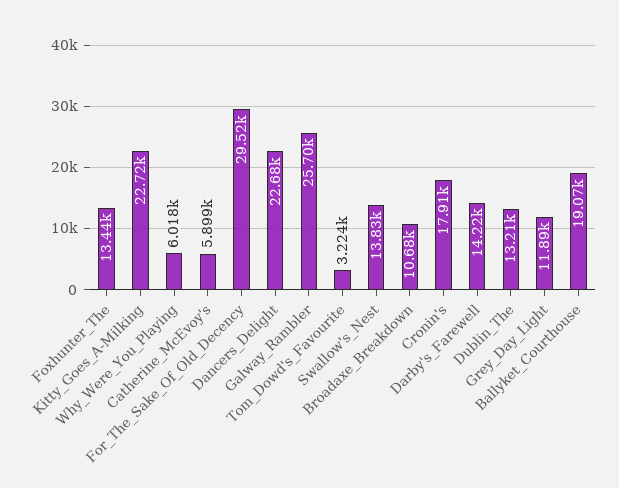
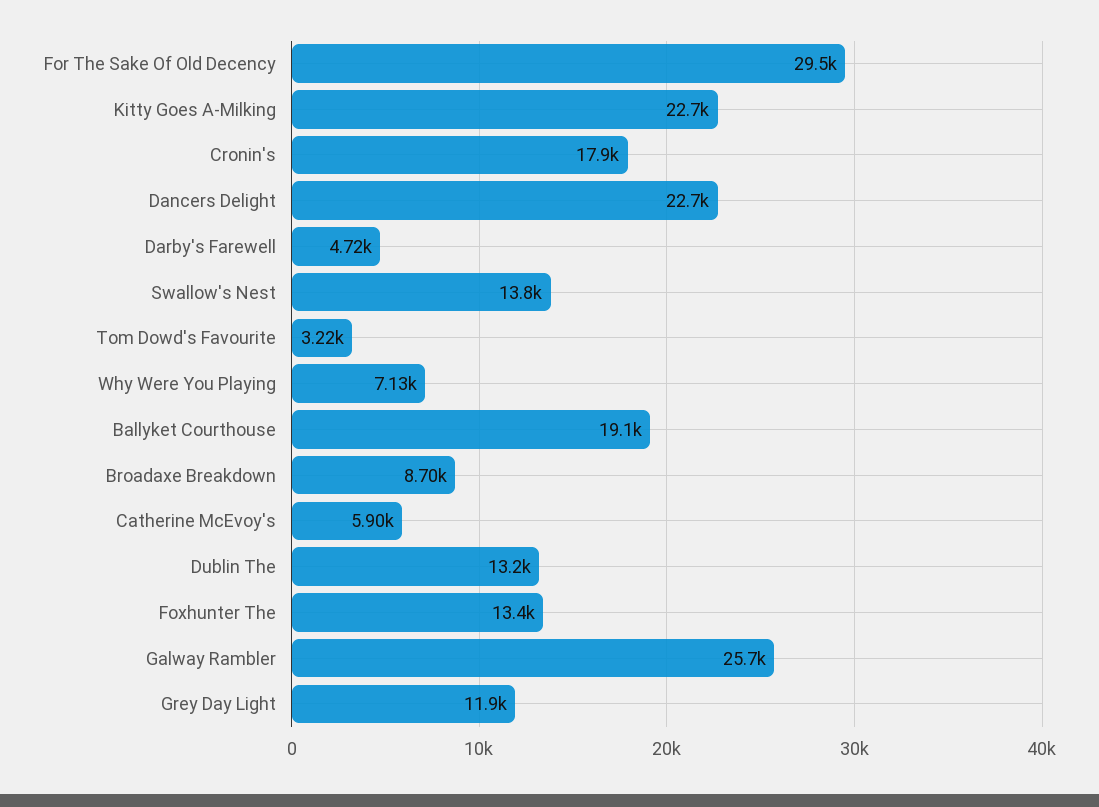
Why_Were_You_Playing: 6018 -> 7130
Broadaxe_Breakdown: 10680 -> 8700
Darby's_Farewell: 14220 -> 4720

